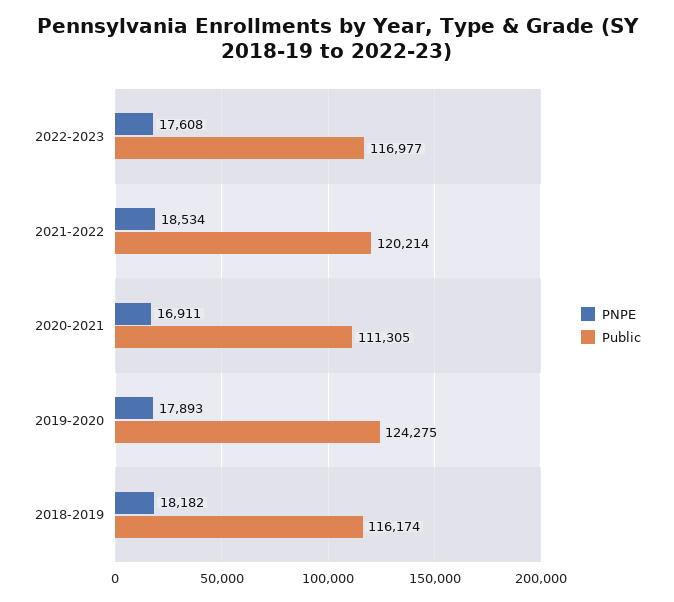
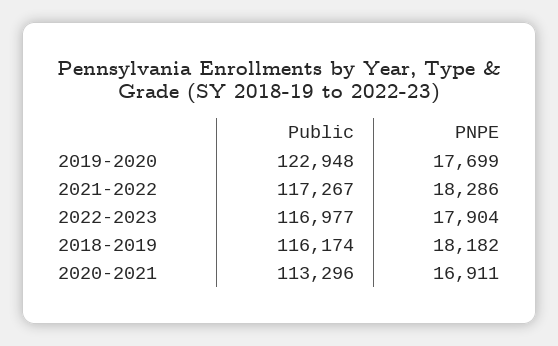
PNPE, 2022-2023: 17608 -> 17904
PNPE, 2021-2022: 18534 -> 18286
Public, 2021-2022: 120214 -> 117267
Public, 2020-2021: 111305 -> 113296
PNPE, 2019-2020: 17893 -> 17699
Public, 2019-2020: 124275 -> 122948

